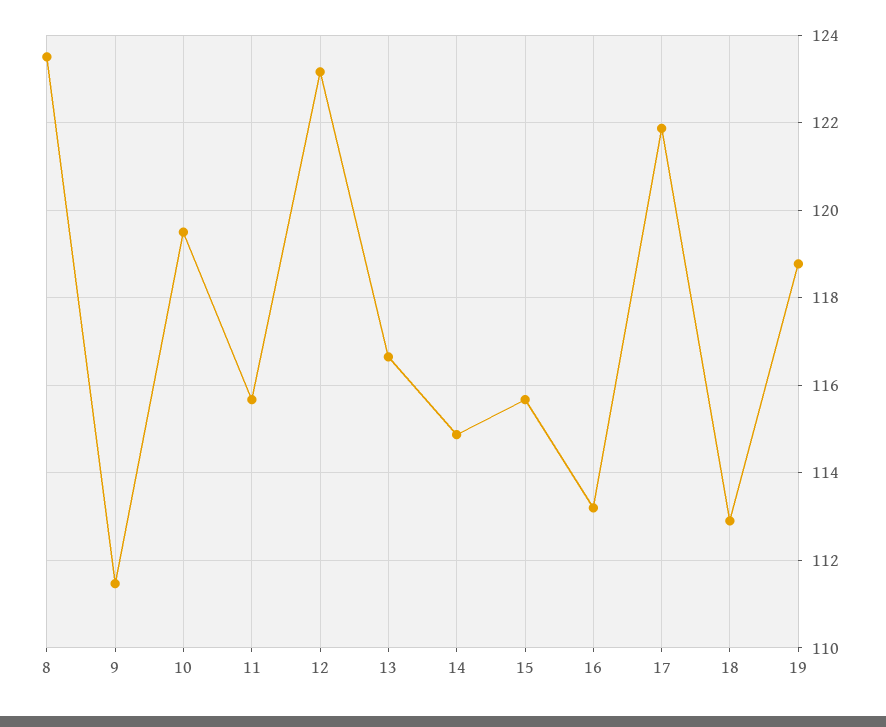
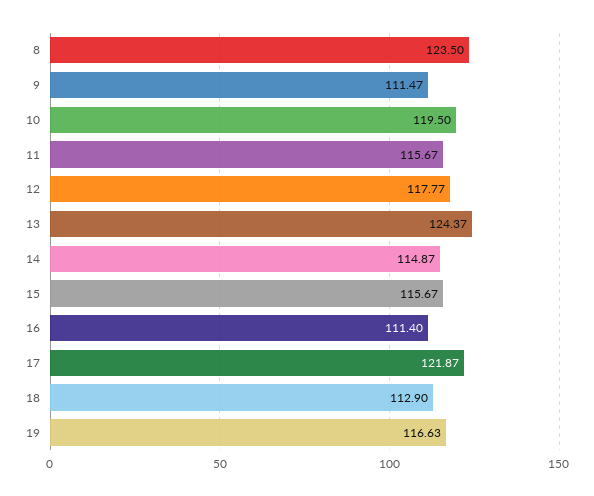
12: 123.2 -> 117.77
13: 116.6 -> 124.37
16: 113.2 -> 111.4
19: 118.8 -> 116.63

